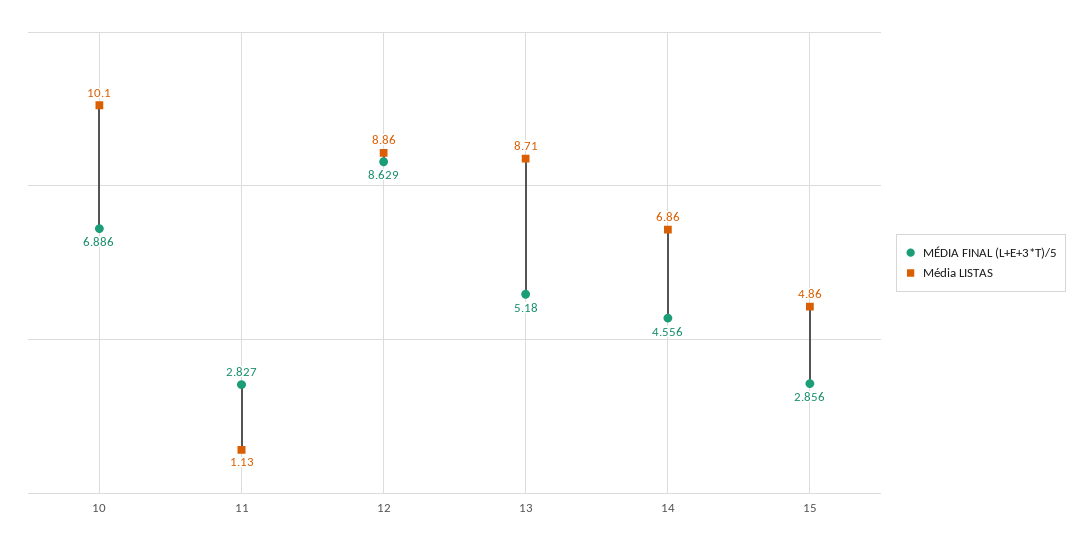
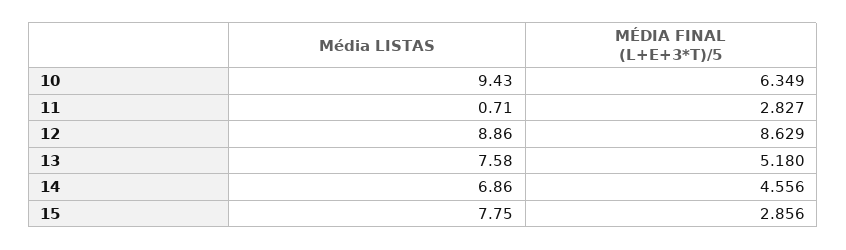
MÉDIA FINAL (L+E+3*T)/5, 10: 6.886 -> 6.349
Média LISTAS, 10: 10.1 -> 9.43
Média LISTAS, 11: 1.13 -> 0.71
Média LISTAS, 13: 8.71 -> 7.58
Média LISTAS, 15: 4.86 -> 7.75

